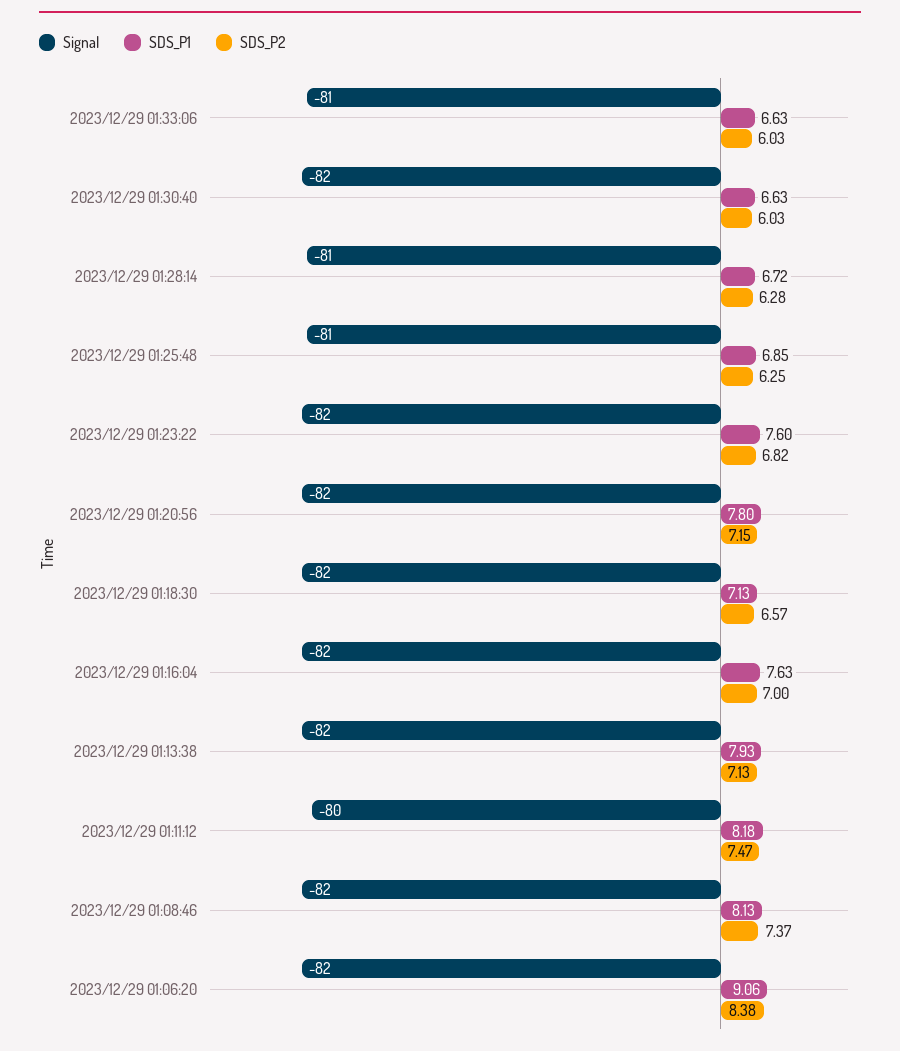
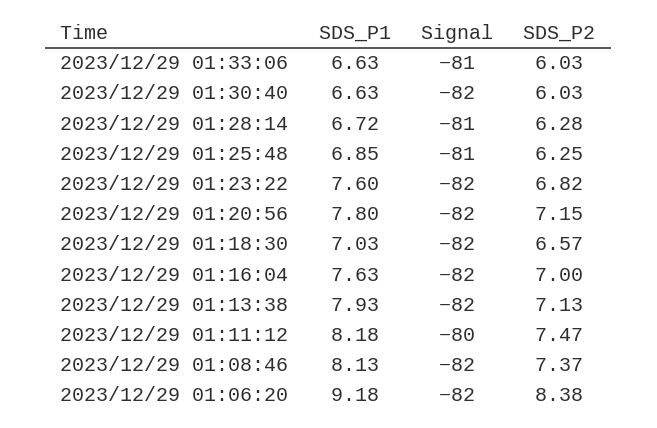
SDS_P1, 2023/12/29 01:18:30: 7.13 -> 7.03
SDS_P1, 2023/12/29 01:06:20: 9.06 -> 9.18

